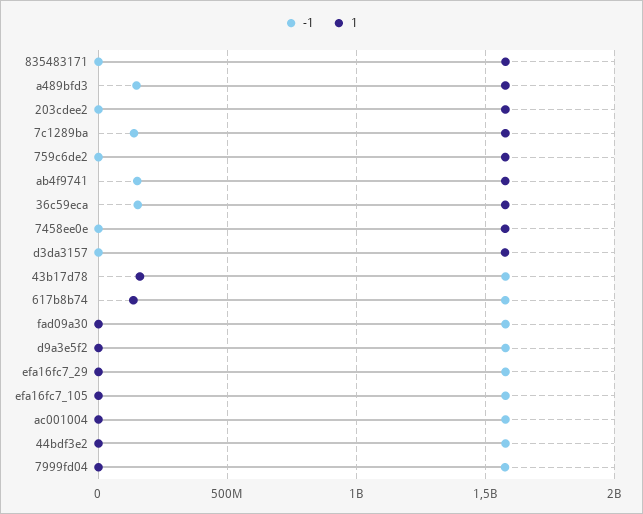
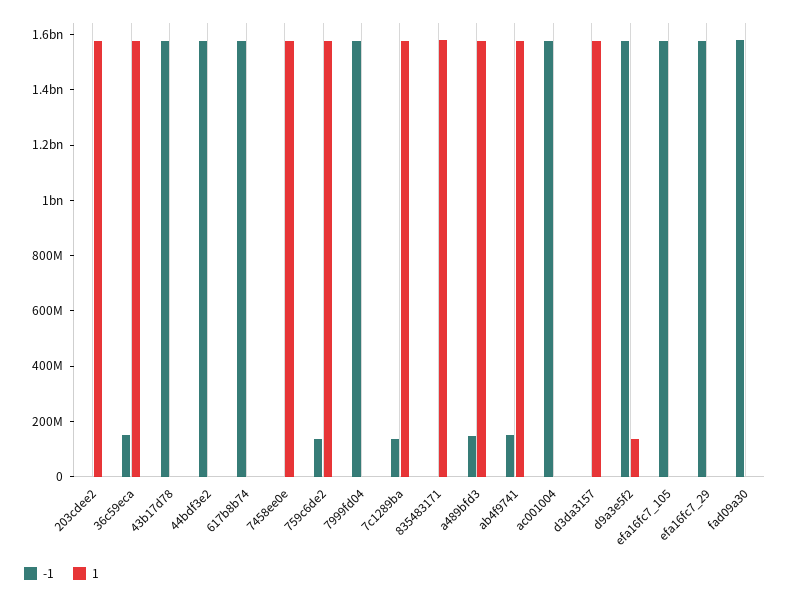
-1, 759c6de2: 0 -> 150000000
1, 43b17d78: 150000000 -> 0
1, 617b8b74: 150000000 -> 0
1, d9a3e5f2: 0 -> 150000000

